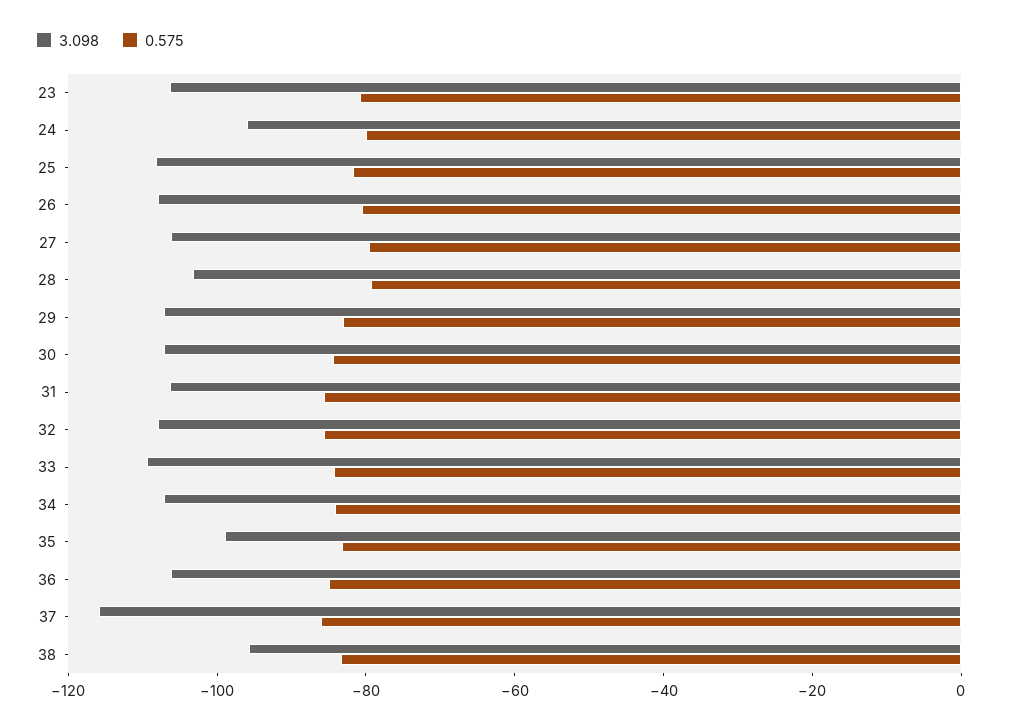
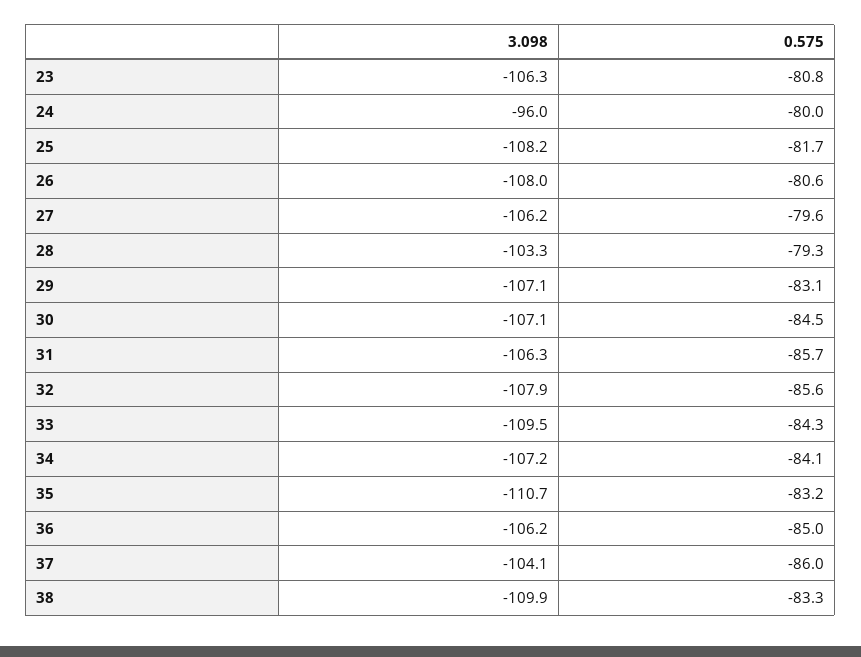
3.098, 35: -100 -> -110.7
3.098, 37: -115 -> -104.1
3.098, 38: -95 -> -109.9

